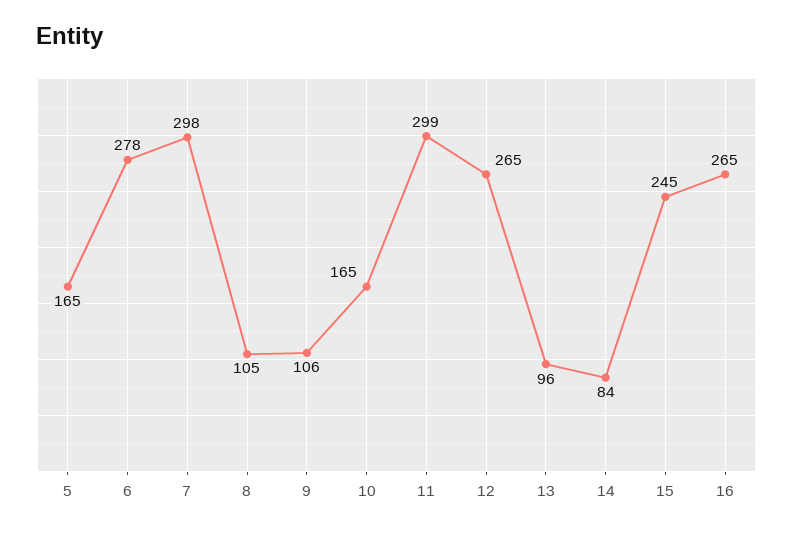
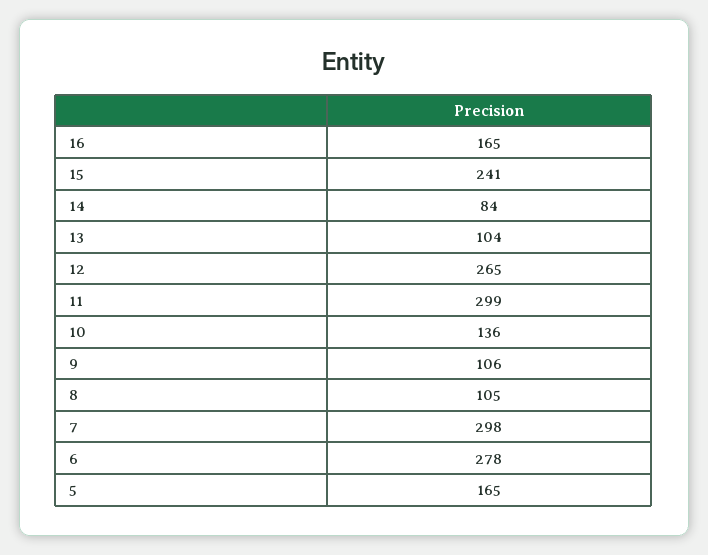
10: 165 -> 136
13: 96 -> 104
15: 245 -> 241
16: 265 -> 165

